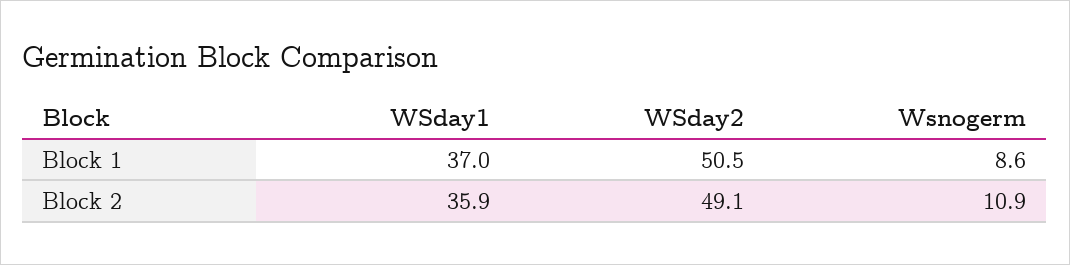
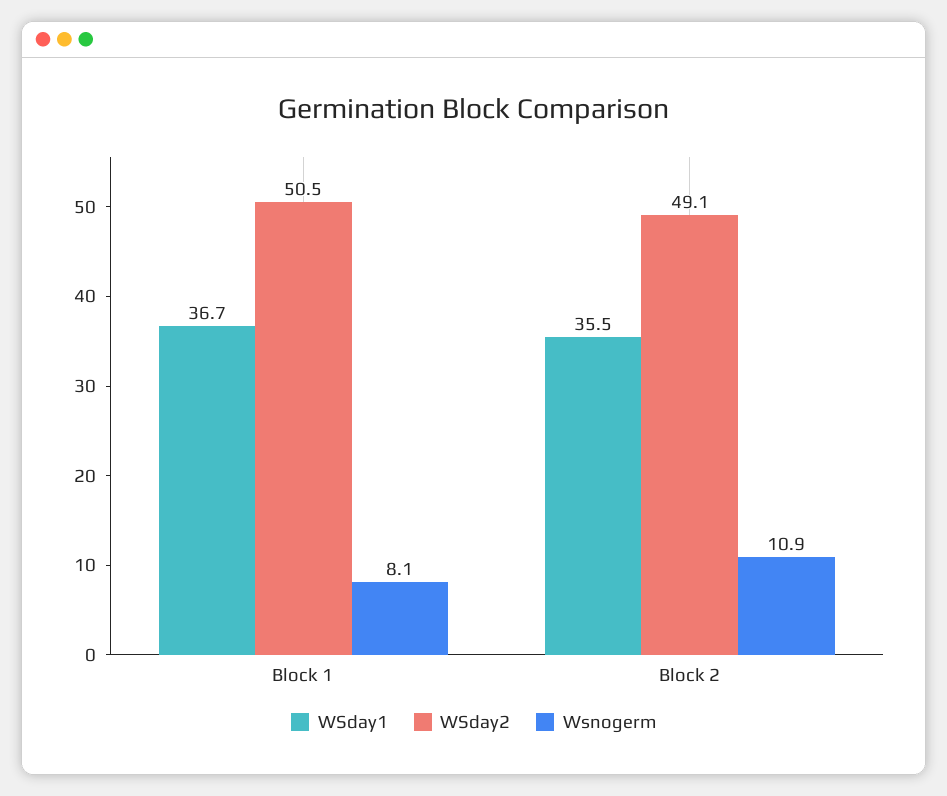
WSday1, Block 1: 37 -> 36.7
Wsnogerm, Block 1: 8.6 -> 8.1
WSday1, Block 2: 35.9 -> 35.5

